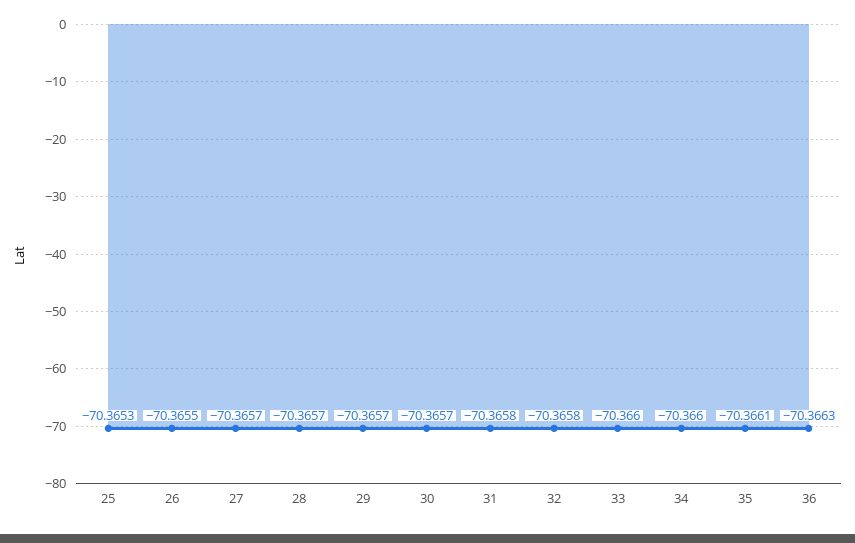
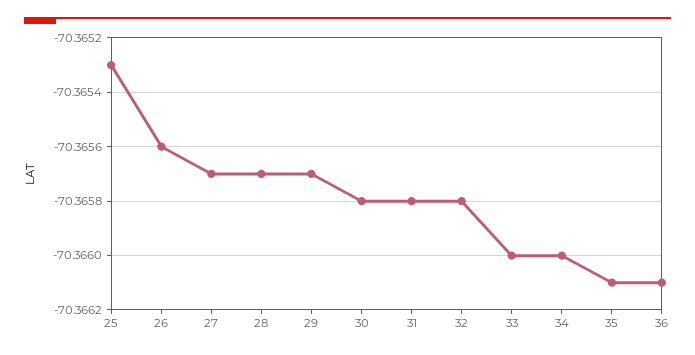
26: -70.3655 -> -70.3656
30: -70.3657 -> -70.3658
36: -70.3663 -> -70.3661

